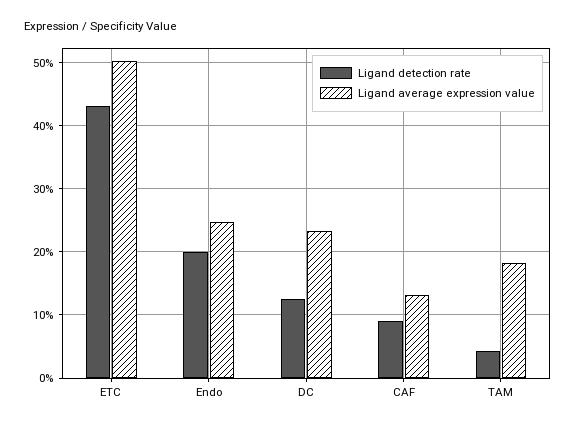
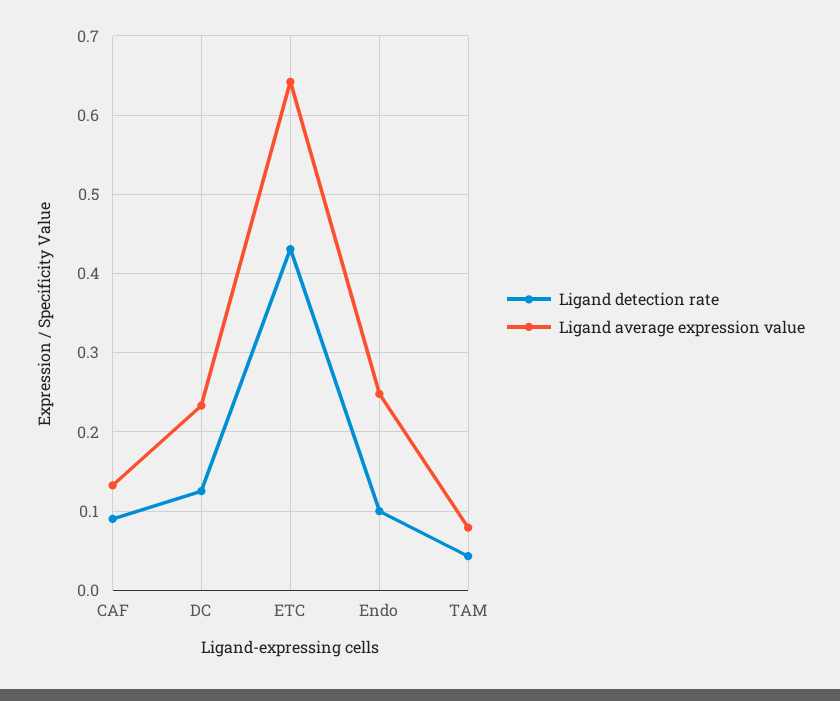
Ligand average expression value, ETC: 0.5 -> 0.64
Ligand detection rate, Endo: 0.2 -> 0.1
Ligand average expression value, TAM: 0.18 -> 0.08

